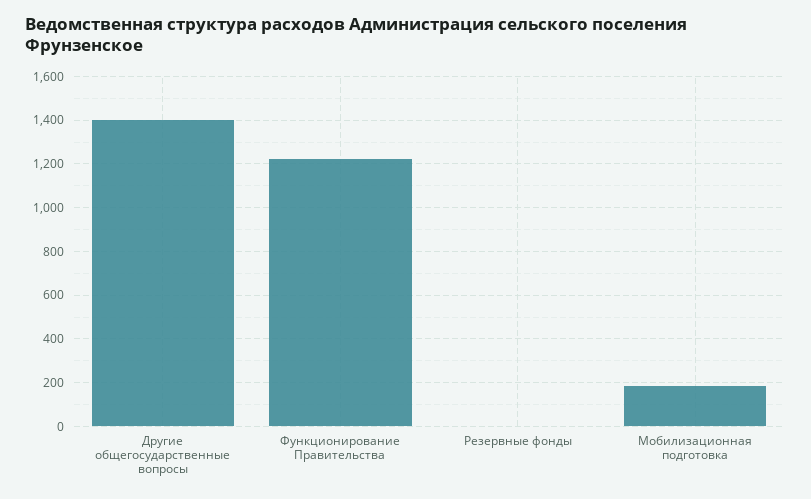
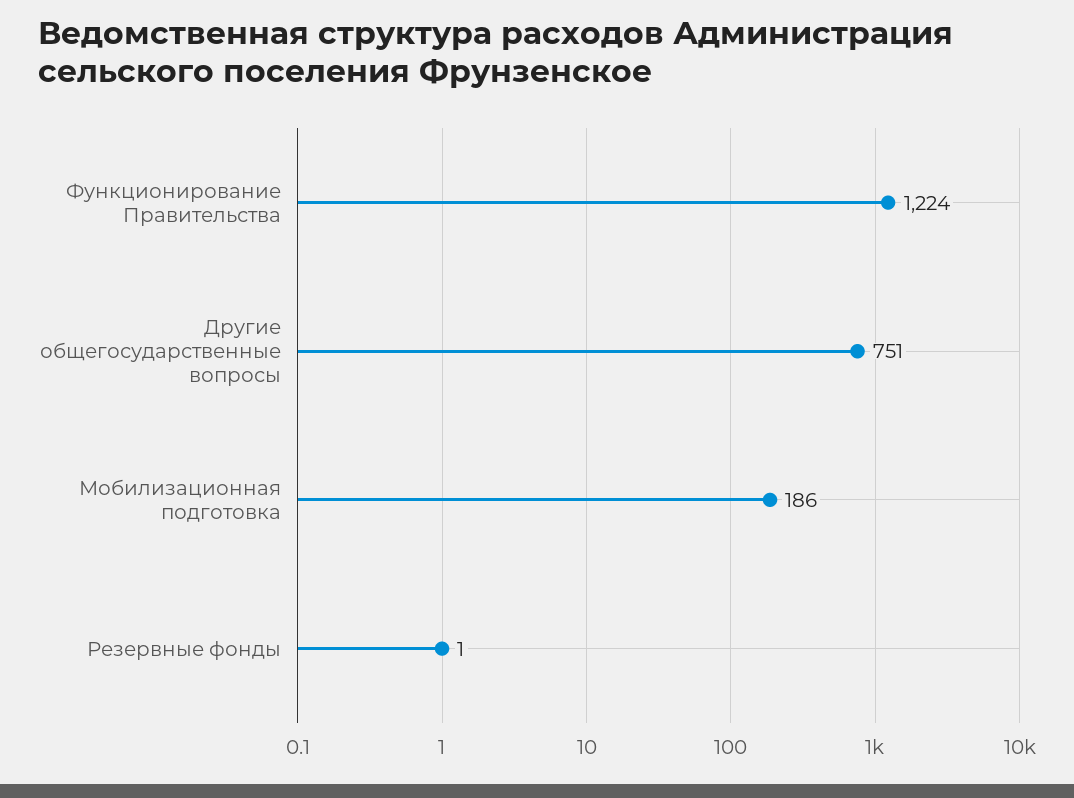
Другие общегосударственные вопросы: 1400 -> 751

